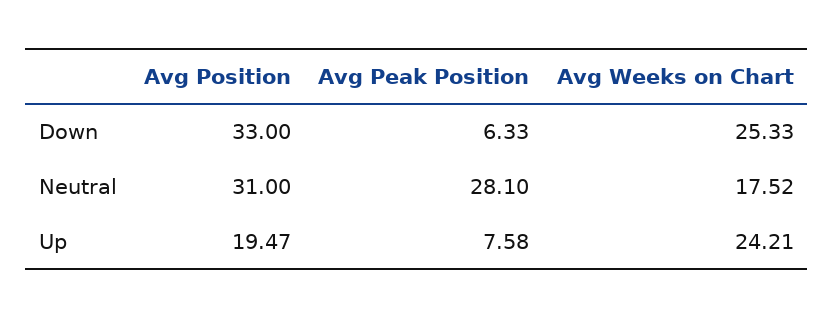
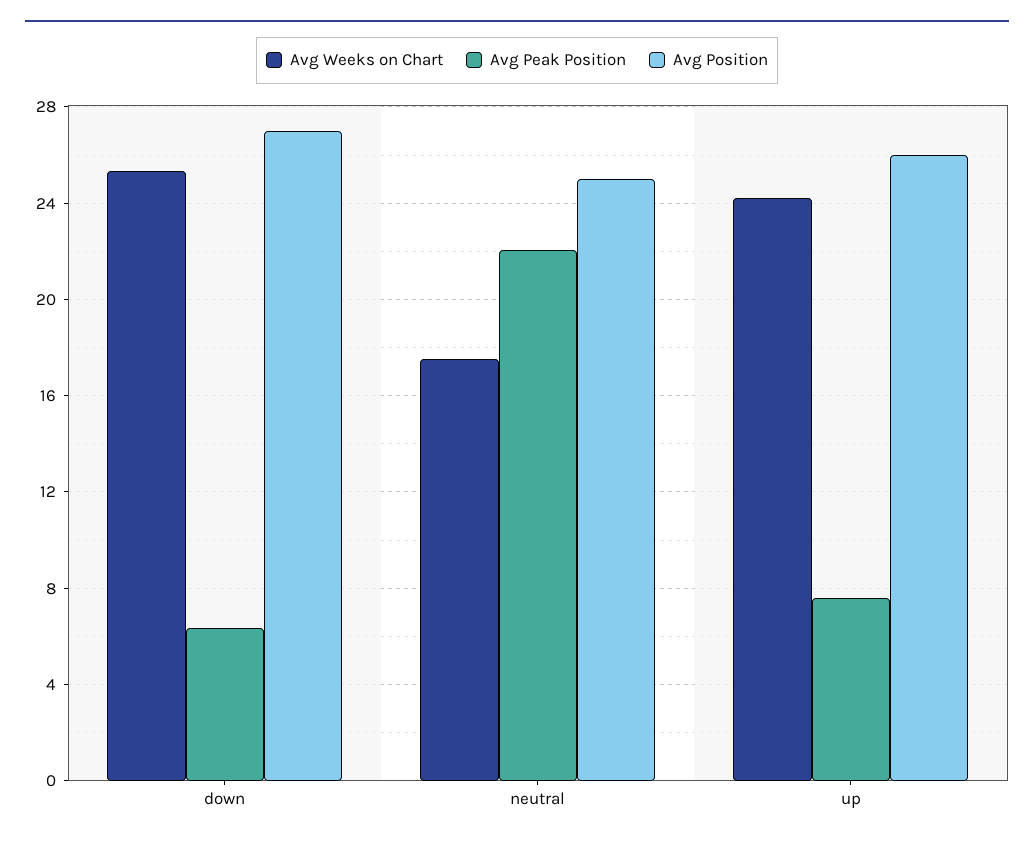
Avg Position, Down: 33 -> 27
Avg Position, Neutral: 31 -> 25
Avg Peak Position, Neutral: 28.1 -> 22
Avg Position, Up: 19.47 -> 26

